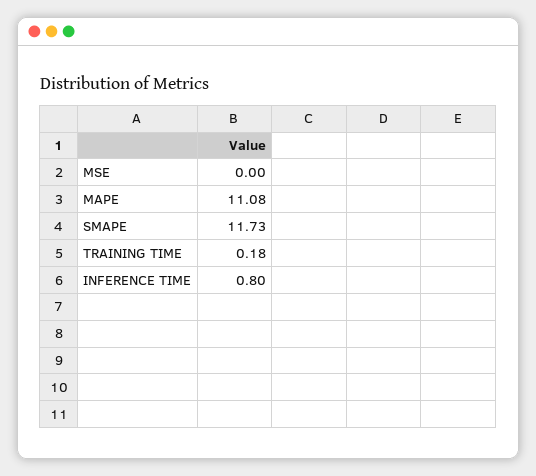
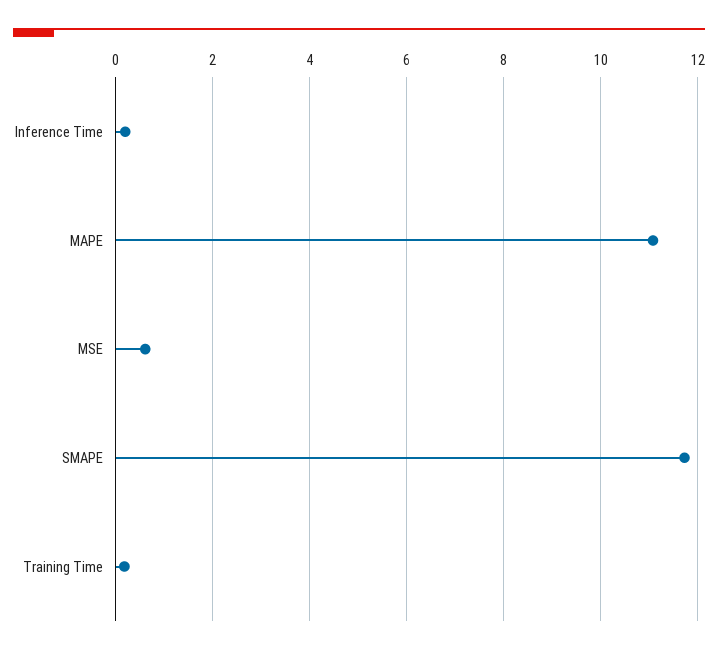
MSE: 0 -> 0.6
INFERENCE TIME: 0.8 -> 0.2

